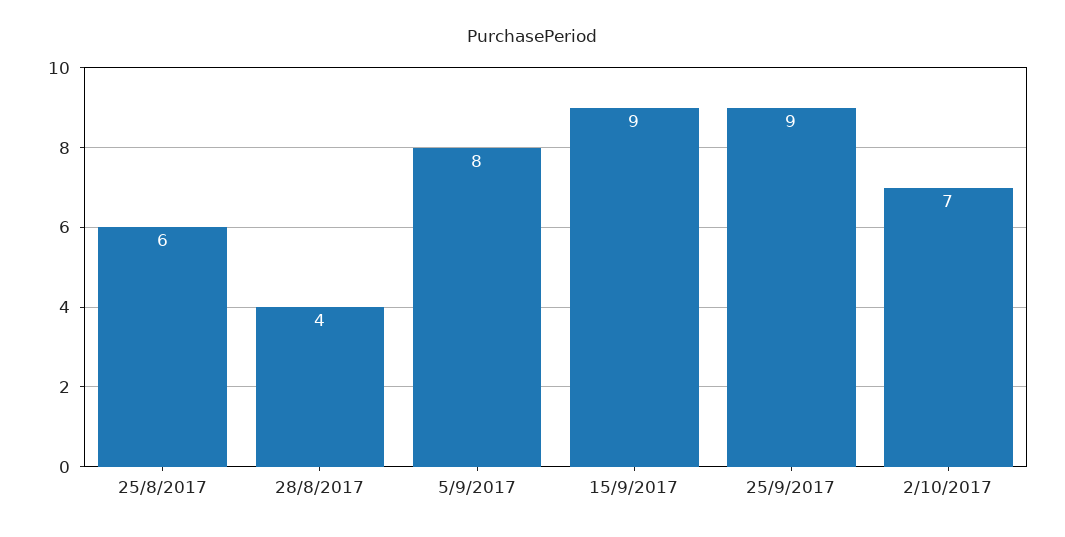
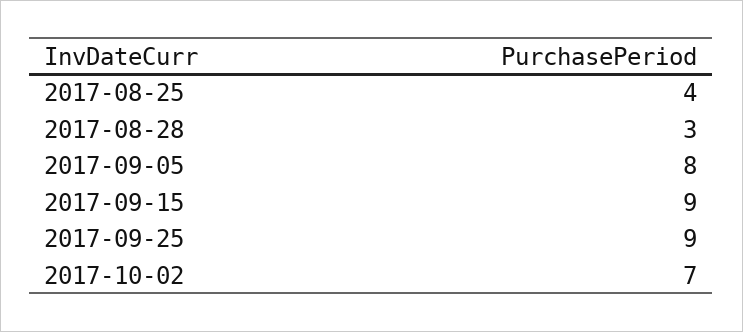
25/8/2017: 6 -> 4
28/8/2017: 4 -> 3

